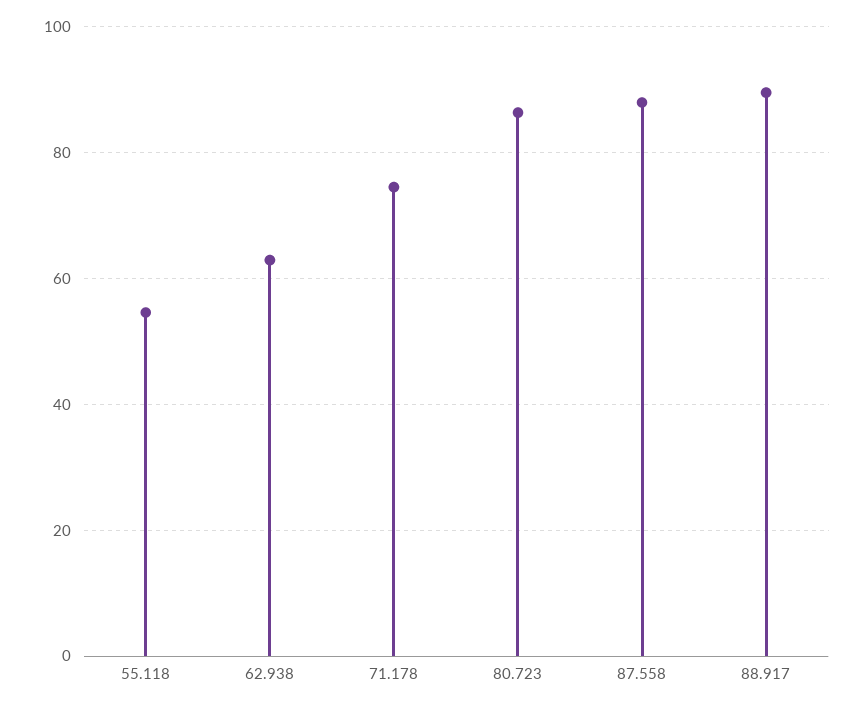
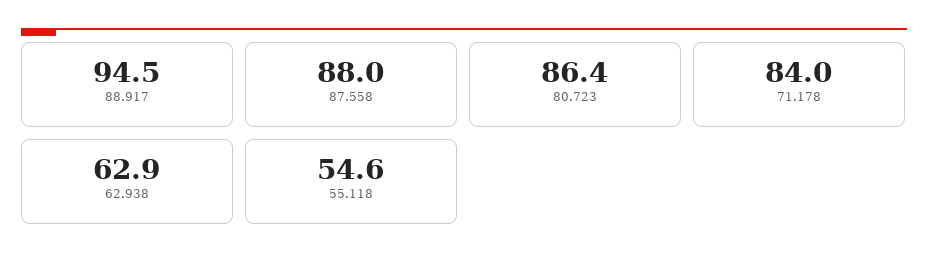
71.178: 74 -> 84
88.917: 90 -> 94.5

